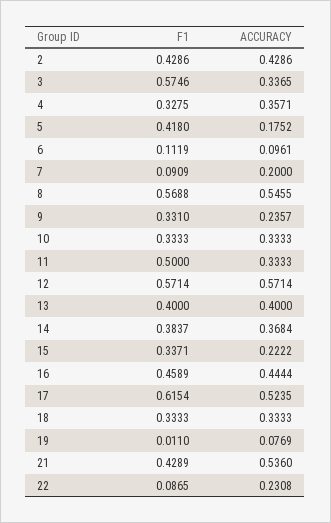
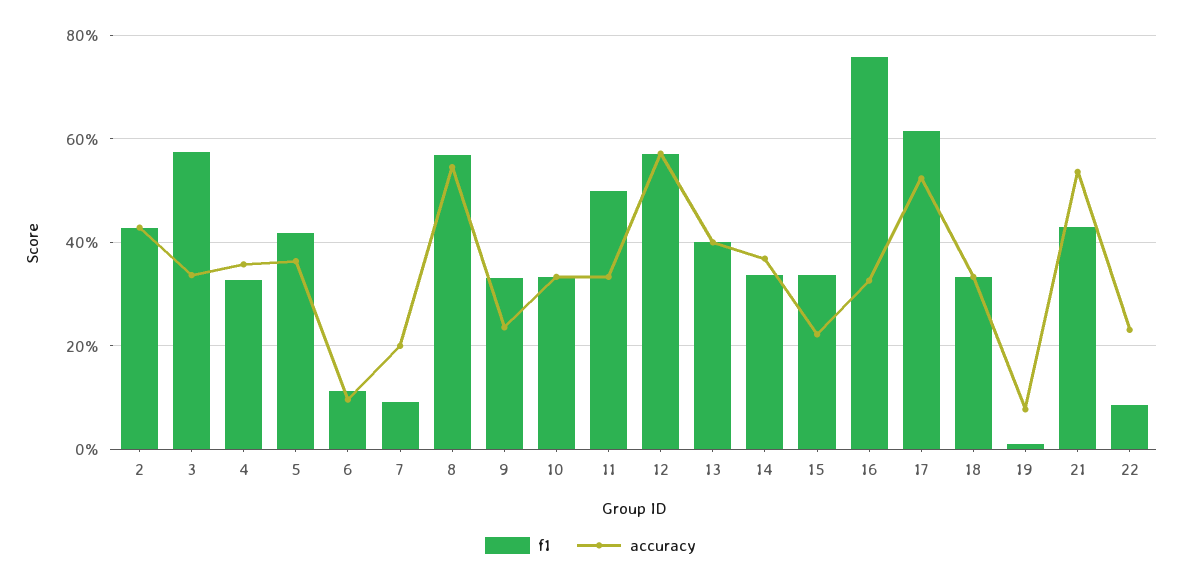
ACCURACY, 5: 0.1752 -> 0.36
F1, 14: 0.3837 -> 0.34
F1, 16: 0.4589 -> 0.76
ACCURACY, 16: 0.4444 -> 0.32

